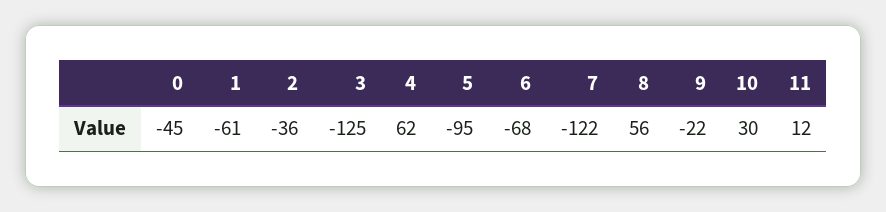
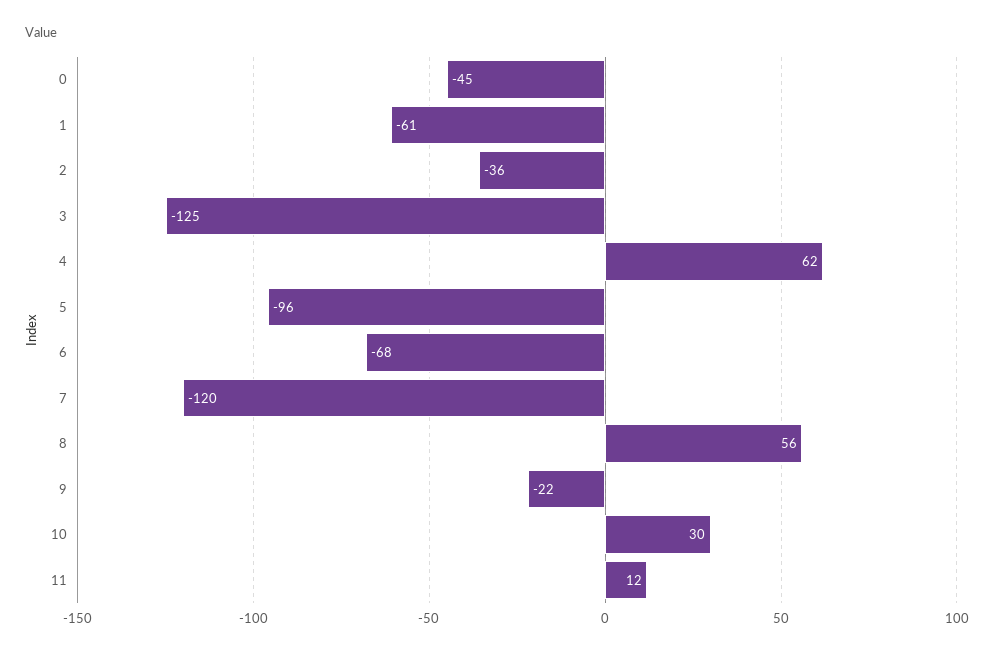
5: -95 -> -96
7: -122 -> -120

